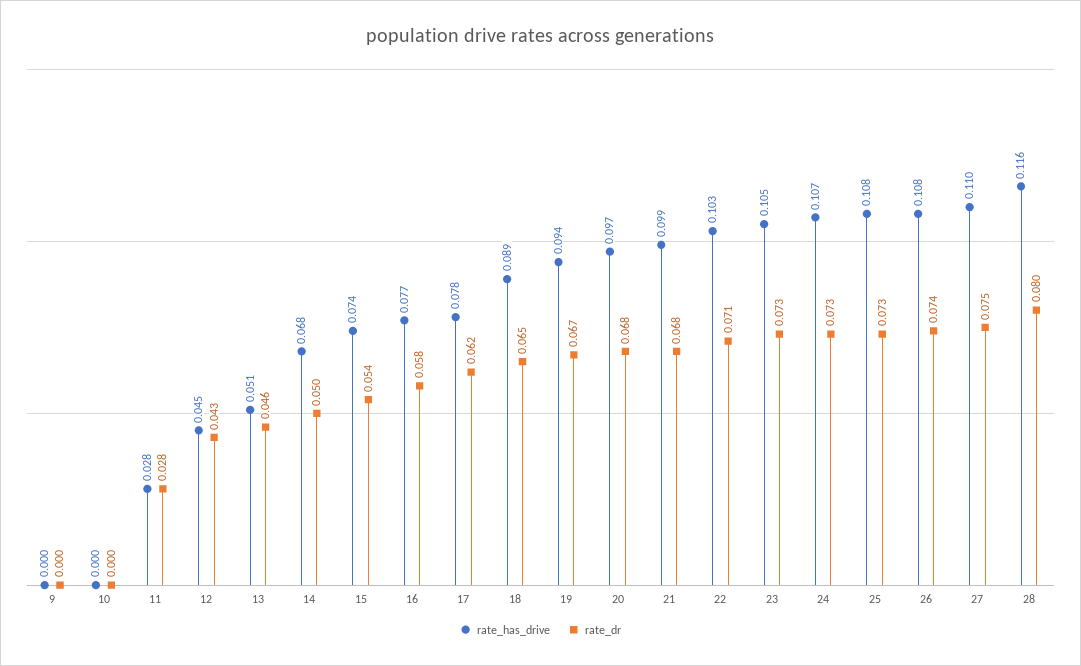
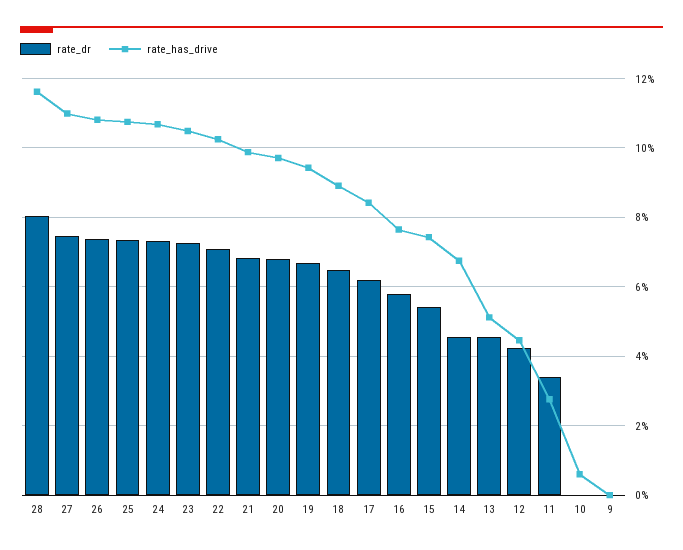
rate_has_drive, 10: 0 -> 0.006
rate_dr, 11: 0.028 -> 0.034
rate_dr, 14: 0.05 -> 0.046
rate_has_drive, 17: 0.078 -> 0.084

